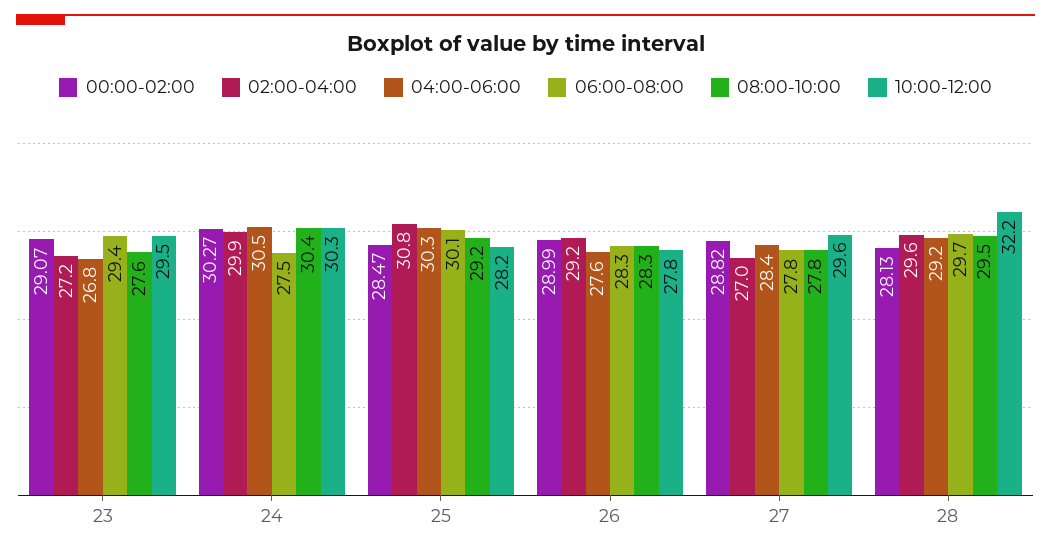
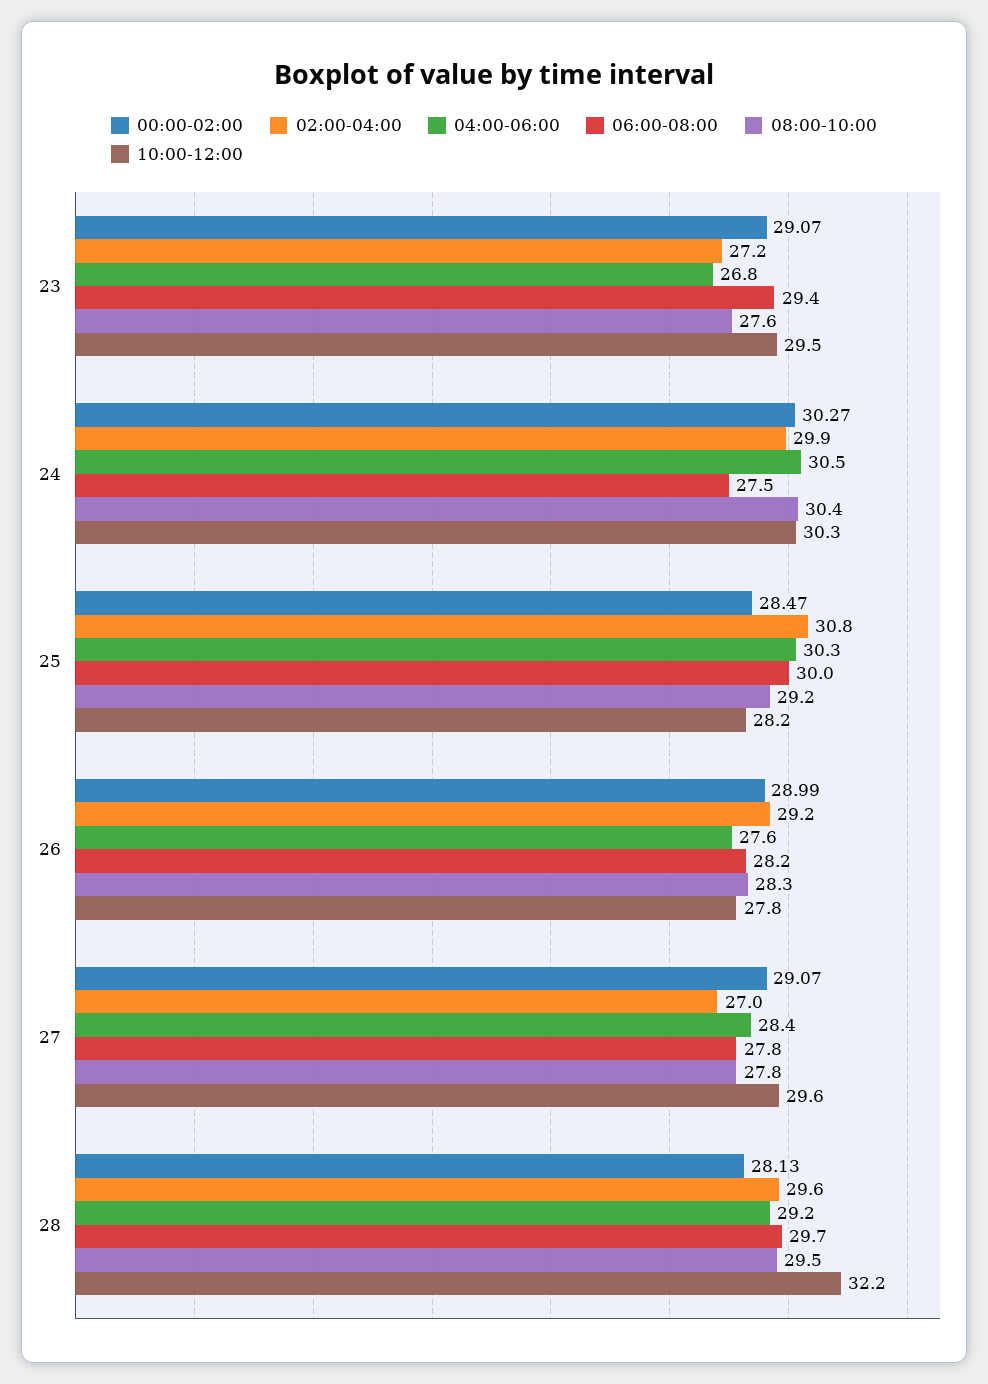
06:00-08:00, 25: 30.1 -> 30
06:00-08:00, 26: 28.3 -> 28.2
00:00-02:00, 27: 28.82 -> 29.07

